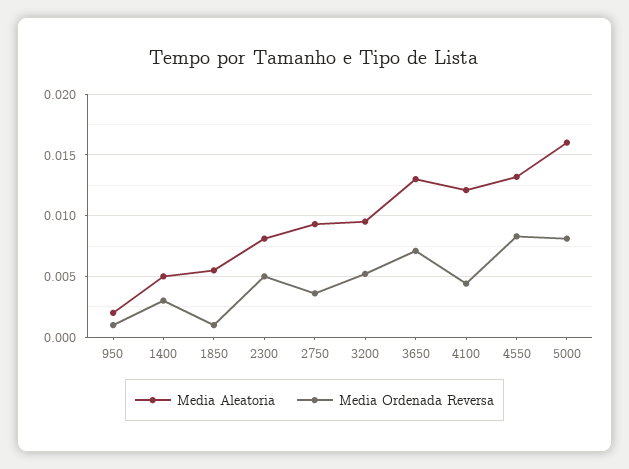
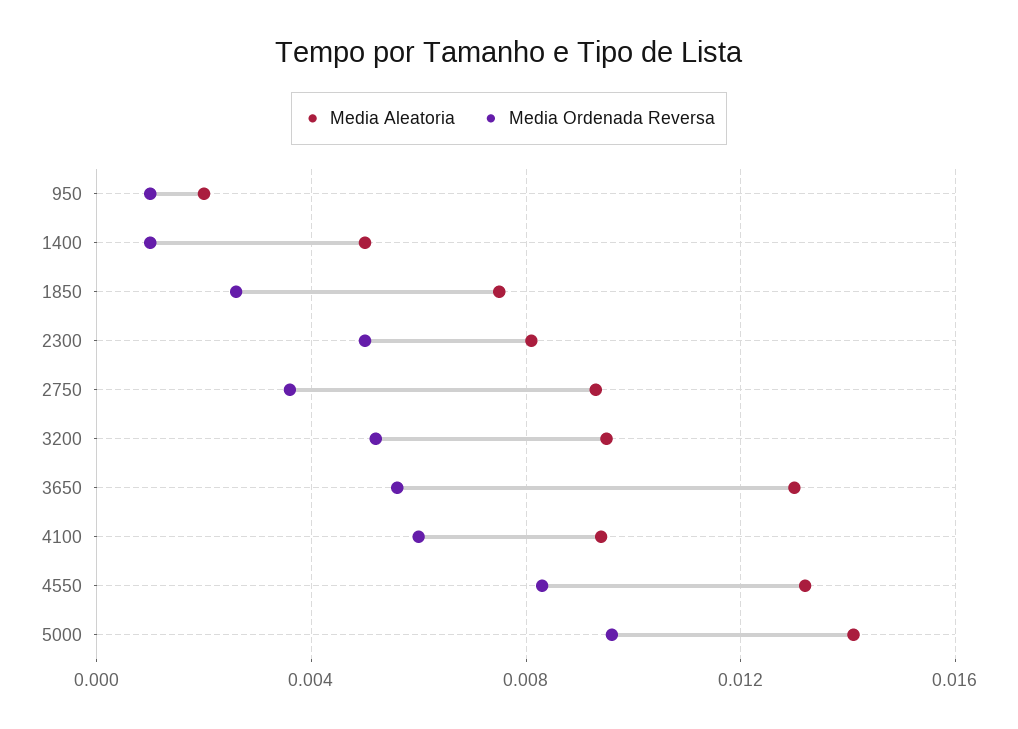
Media Ordenada Reversa, 1400: 0.003 -> 0.001
Media Aleatoria, 1850: 0.0055 -> 0.0075
Media Ordenada Reversa, 1850: 0.001 -> 0.0025
Media Ordenada Reversa, 3650: 0.007 -> 0.0055
Media Aleatoria, 4100: 0.012 -> 0.0095
Media Ordenada Reversa, 4100: 0.0045 -> 0.006
Media Aleatoria, 5000: 0.016 -> 0.014
Media Ordenada Reversa, 5000: 0.008 -> 0.0095

